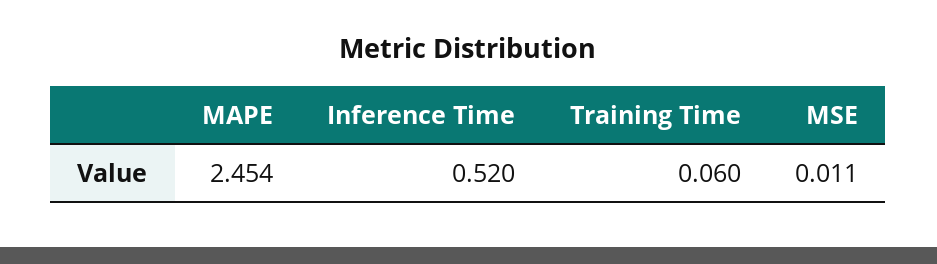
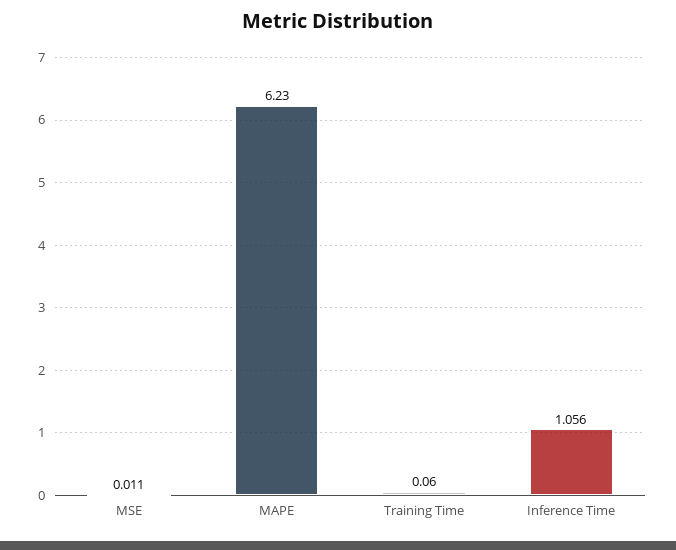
MAPE: 2.454 -> 6.23
Inference Time: 0.52 -> 1.056

